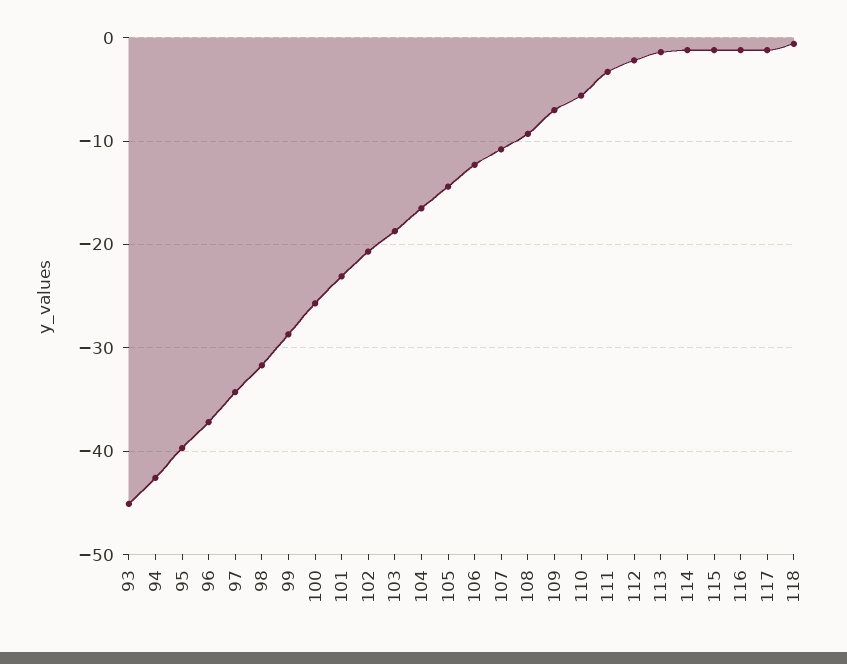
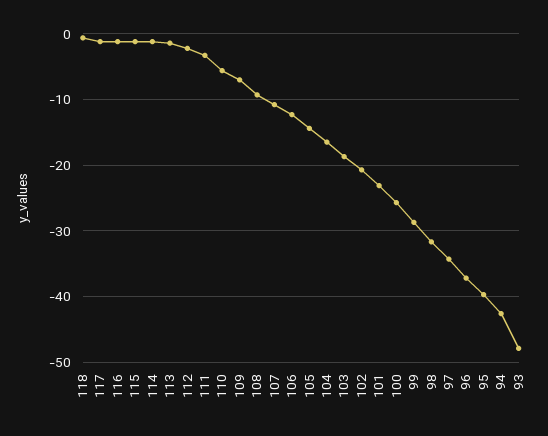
93: -45 -> -48

